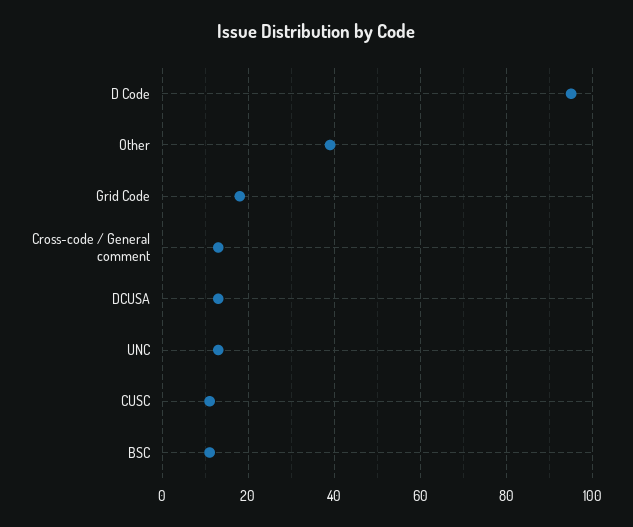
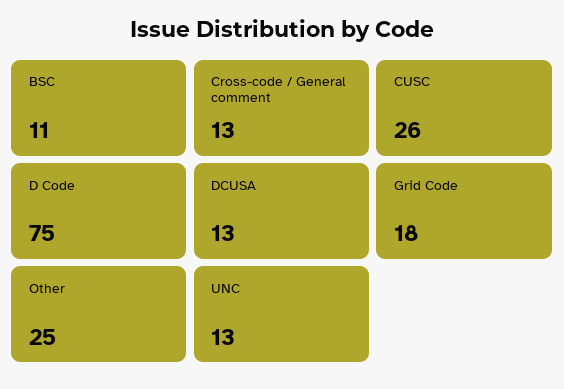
D Code: 95 -> 75
Other: 40 -> 25
CUSC: 10 -> 26

